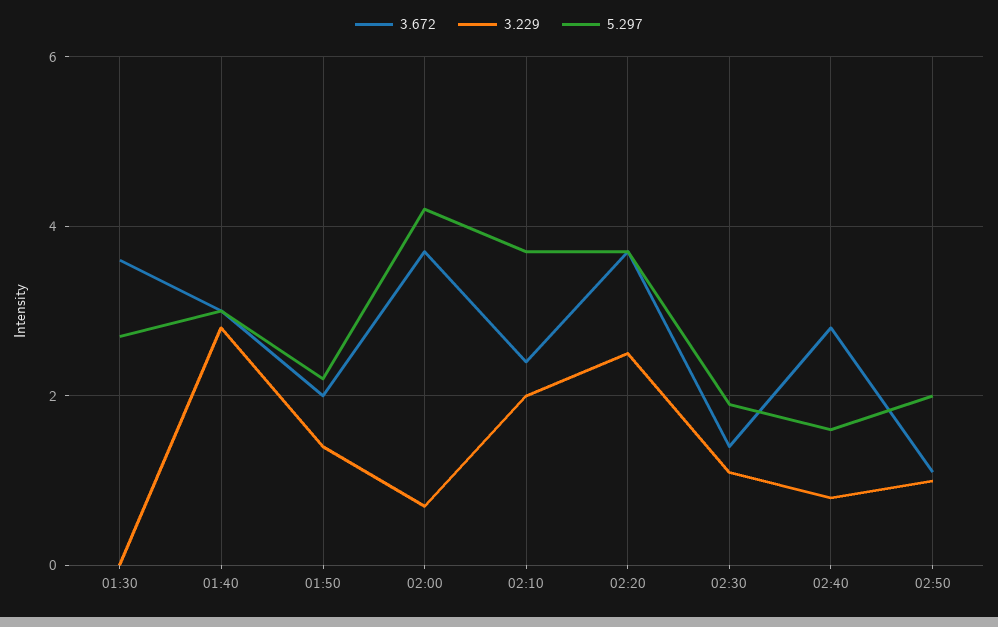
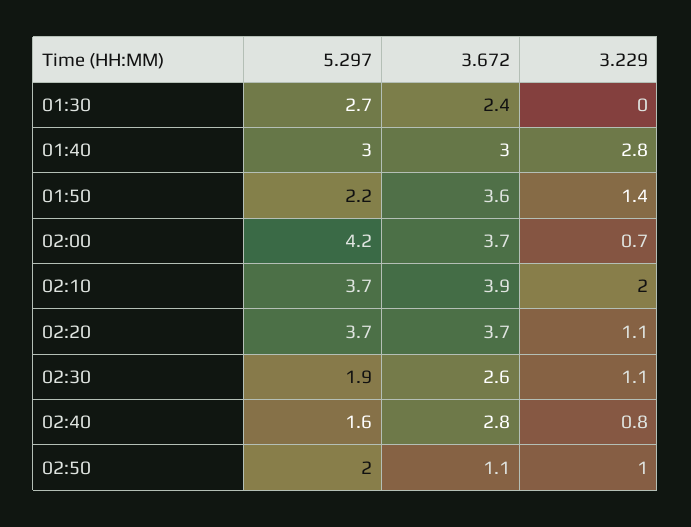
3.672, 01:30: 3.5 -> 2.4
3.672, 01:50: 2 -> 3.6
3.672, 02:10: 2.5 -> 3.9
3.229, 02:20: 2.5 -> 1.1
3.672, 02:30: 1.5 -> 2.6

